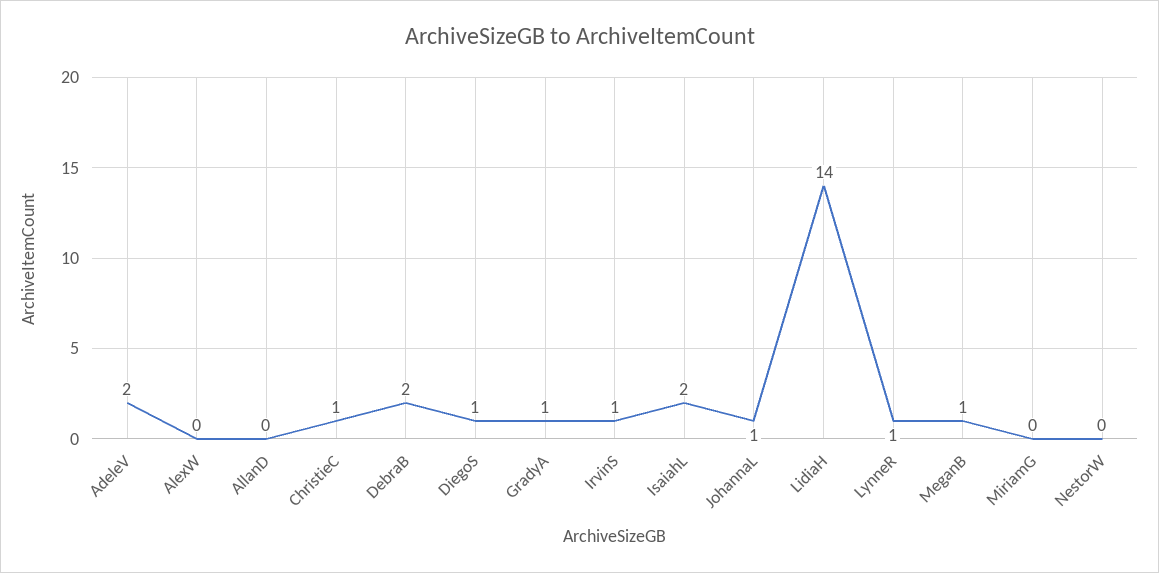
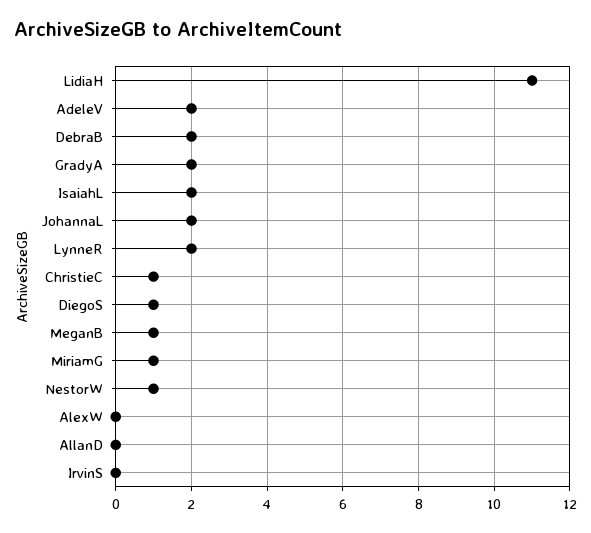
GradyA: 1 -> 2
IrvinS: 1 -> 0
JohannaL: 1 -> 2
LidiaH: 14 -> 11
LynneR: 1 -> 2
MiriamG: 0 -> 1
NestorW: 0 -> 1

